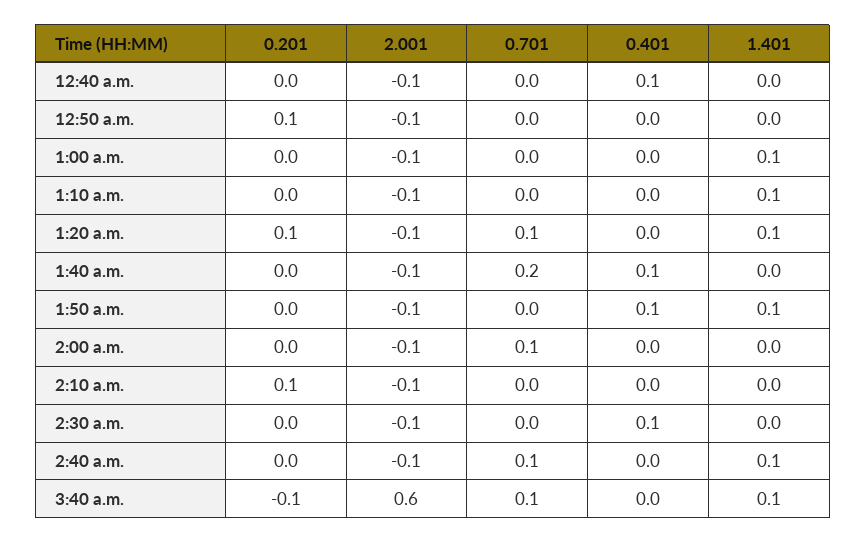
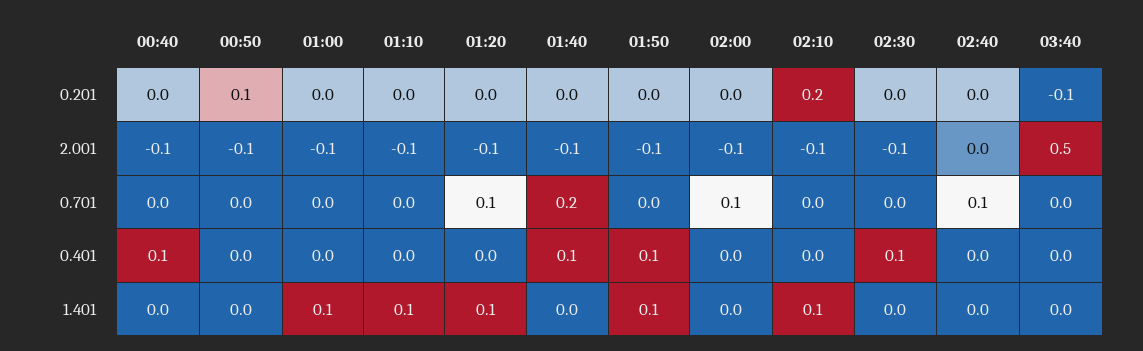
0.201, 1:20 a.m.: 0.1 -> 0
0.201, 2:10 a.m.: 0.1 -> 0.2
1.401, 2:10 a.m.: 0 -> 0.1
2.001, 2:40 a.m.: -0.1 -> 0
1.401, 2:40 a.m.: 0.1 -> 0
2.001, 3:40 a.m.: 0.6 -> 0.5
0.701, 3:40 a.m.: 0.1 -> 0
1.401, 3:40 a.m.: 0.1 -> 0

